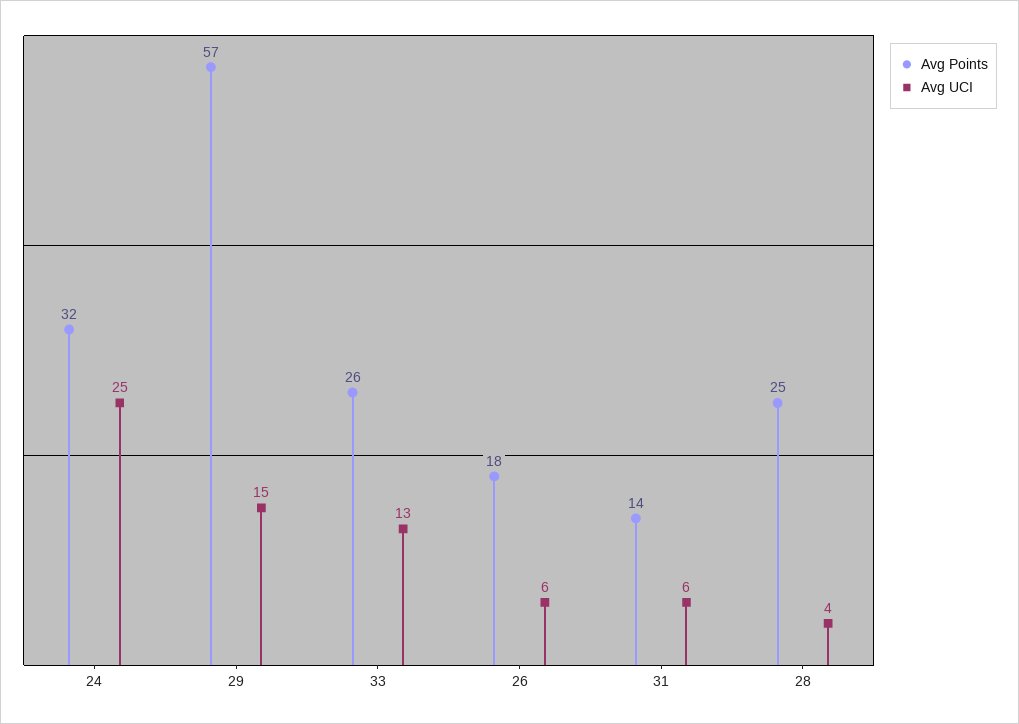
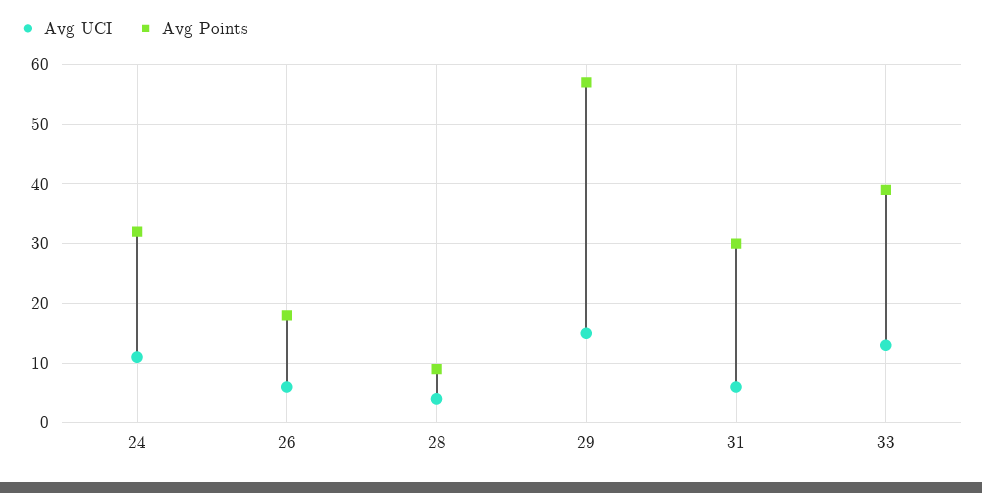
Avg UCI, 24: 25 -> 10
Avg Points, 33: 26 -> 40
Avg Points, 31: 14 -> 30
Avg Points, 28: 25 -> 10

